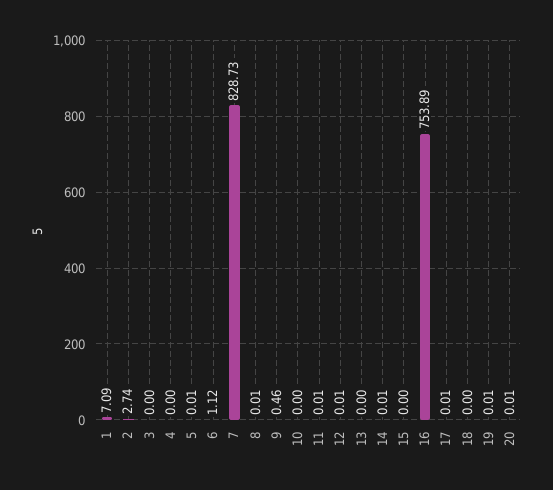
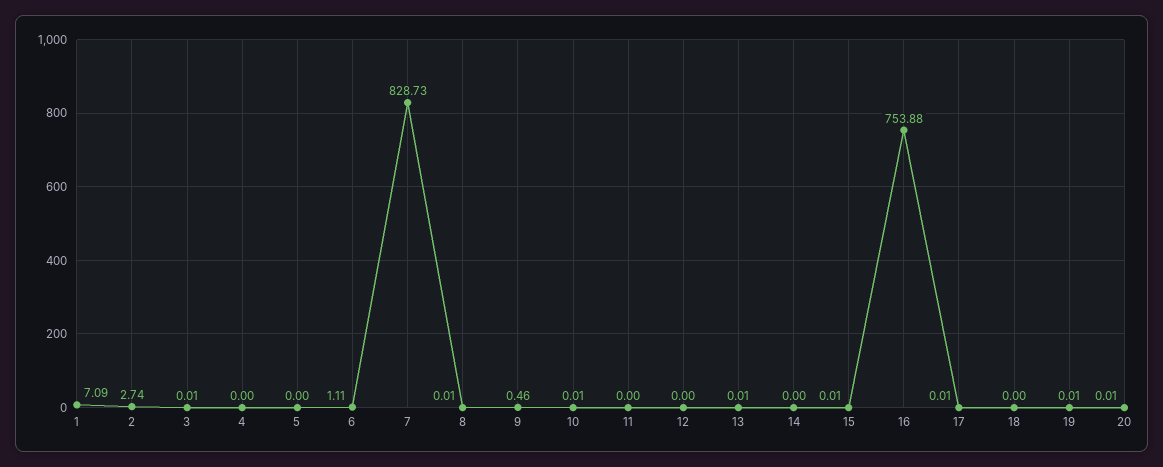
3: 0 -> 0.01
5: 0.01 -> 0
6: 1.12 -> 1.11
10: 0 -> 0.01
11: 0.01 -> 0
12: 0.01 -> 0
13: 0 -> 0.01
14: 0.01 -> 0
15: 0 -> 0.01
16: 753.89 -> 753.88

